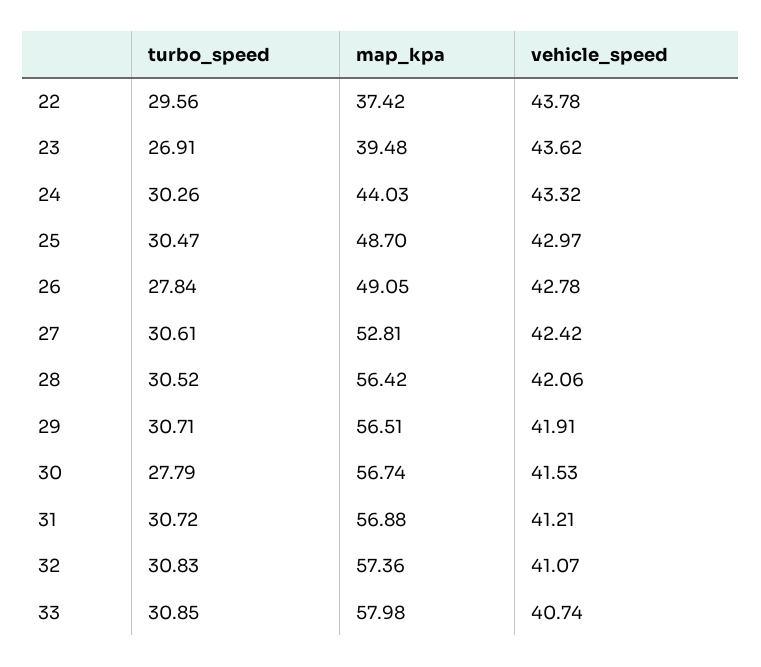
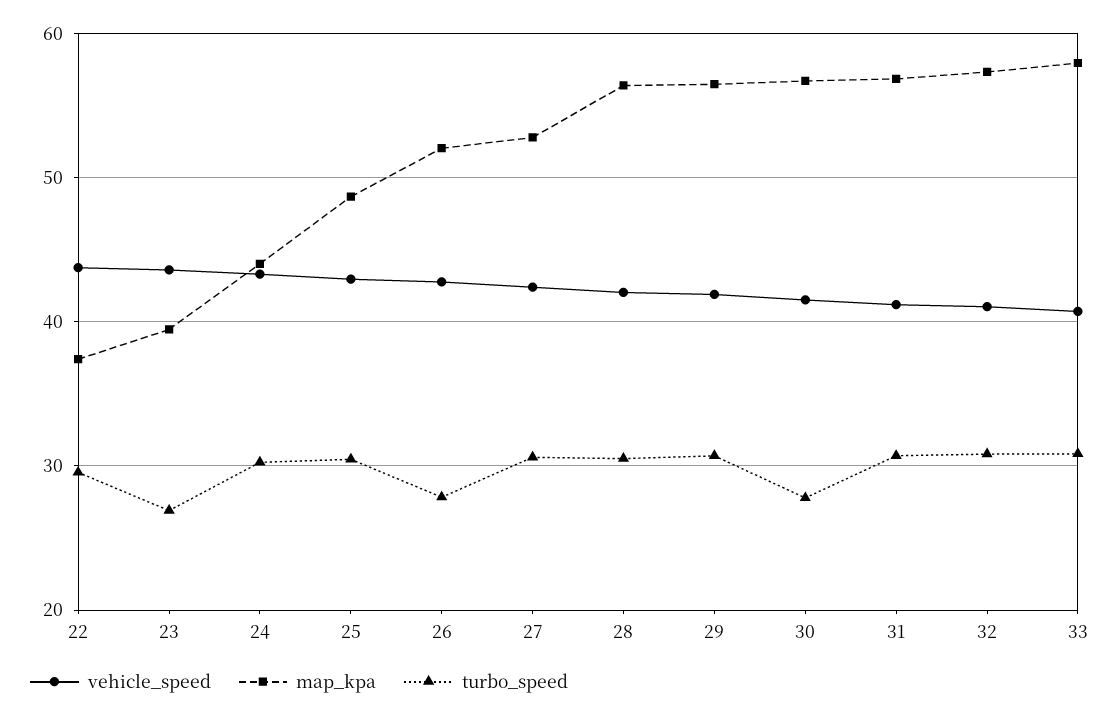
map_kpa, 26: 49.05 -> 52

